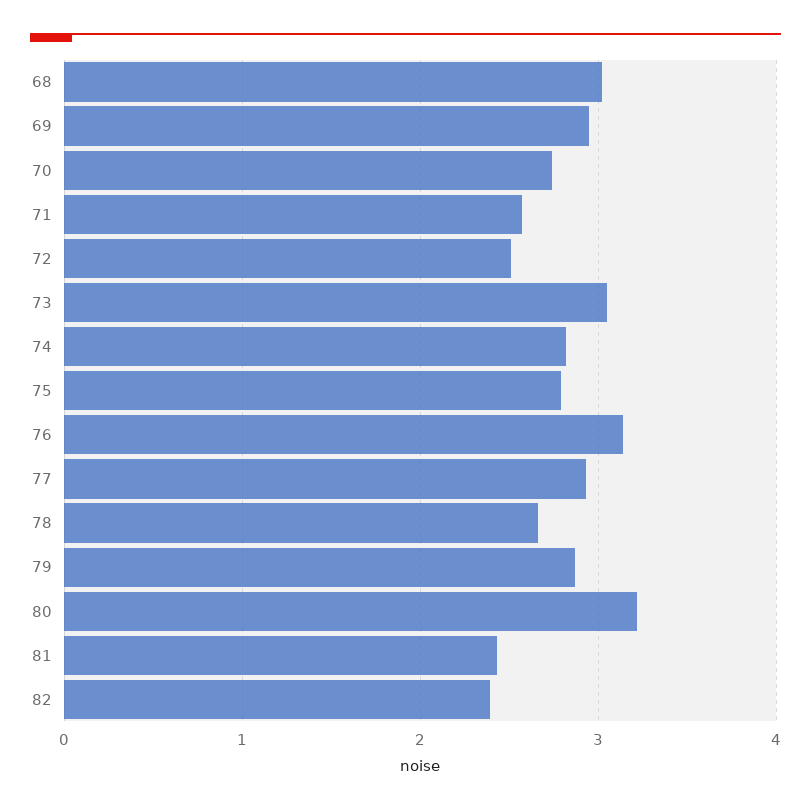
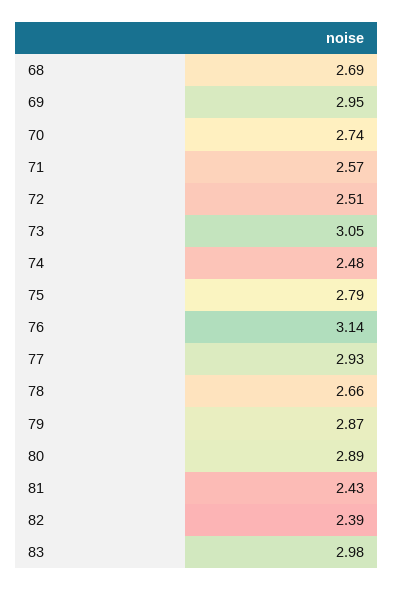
68: 3 -> 2.69
74: 2.8 -> 2.48
80: 3.2 -> 2.89
83: none -> 2.98

